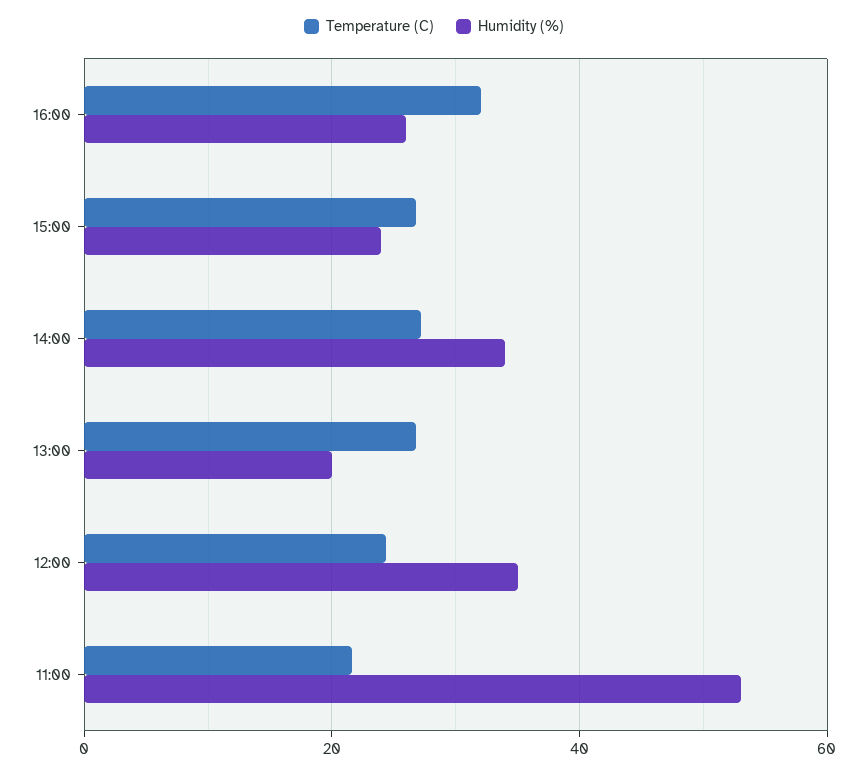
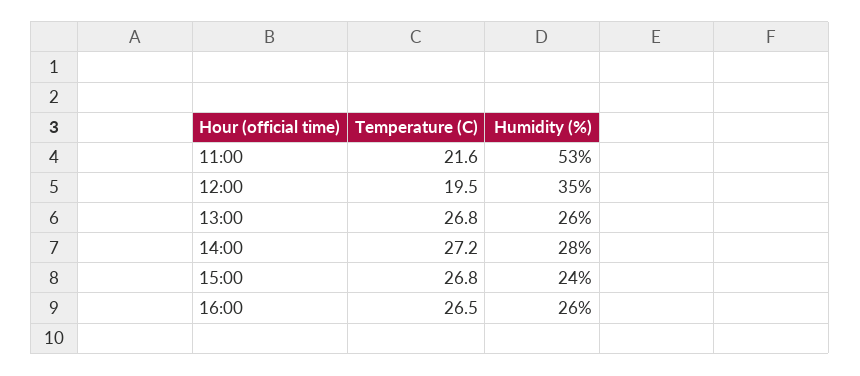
Temperature (C), 16:00: 32 -> 26.5
Humidity (%), 14:00: 34 -> 28
Humidity (%), 13:00: 20 -> 26
Temperature (C), 12:00: 24 -> 19.5

